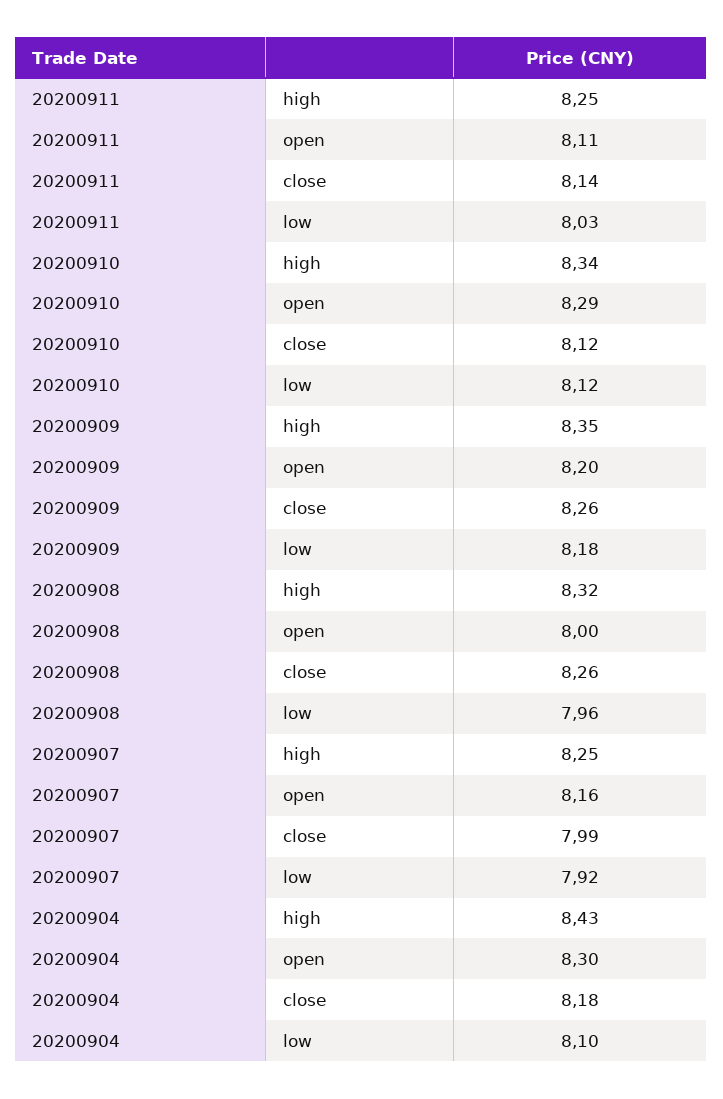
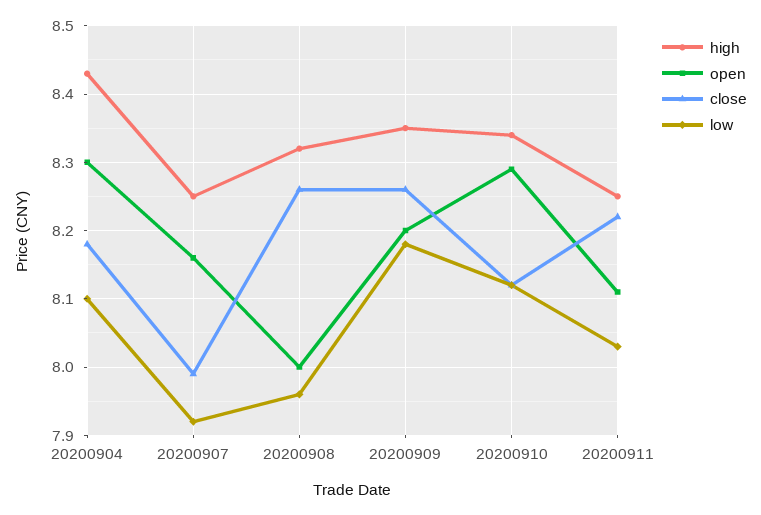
close, 20200911: 8.14 -> 8.22

